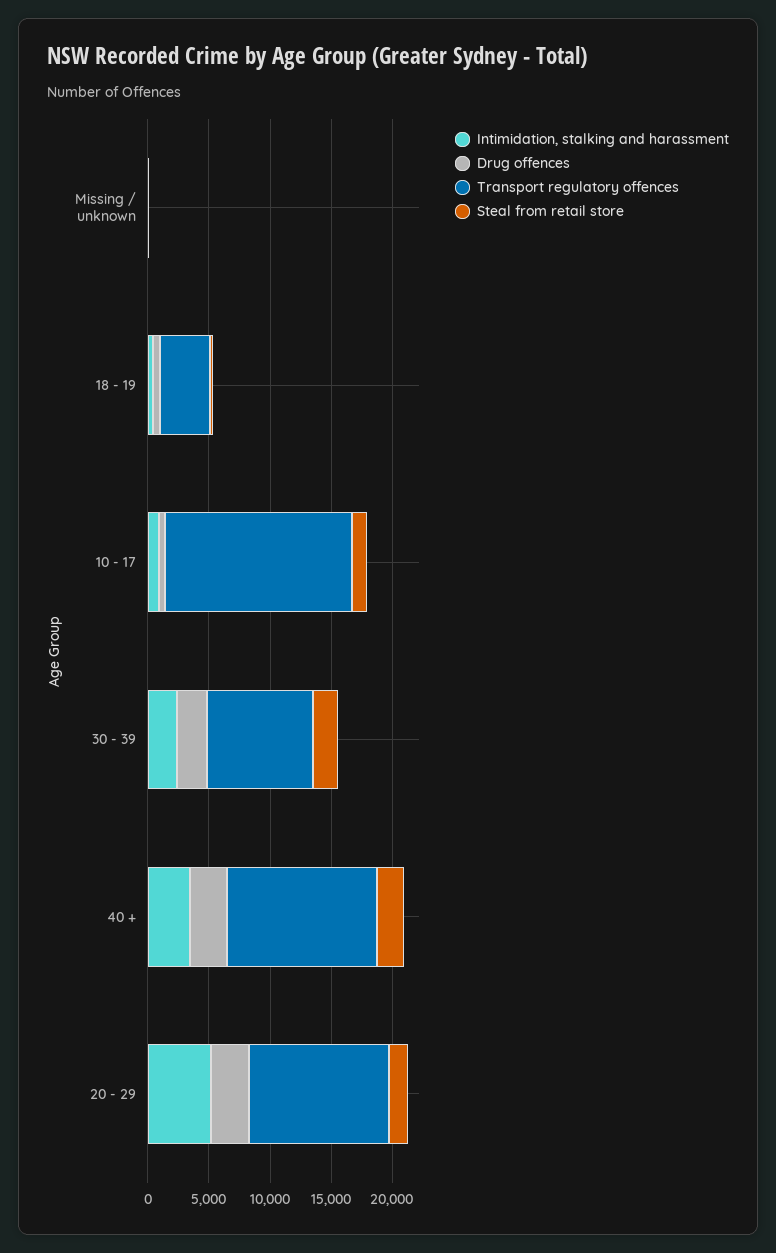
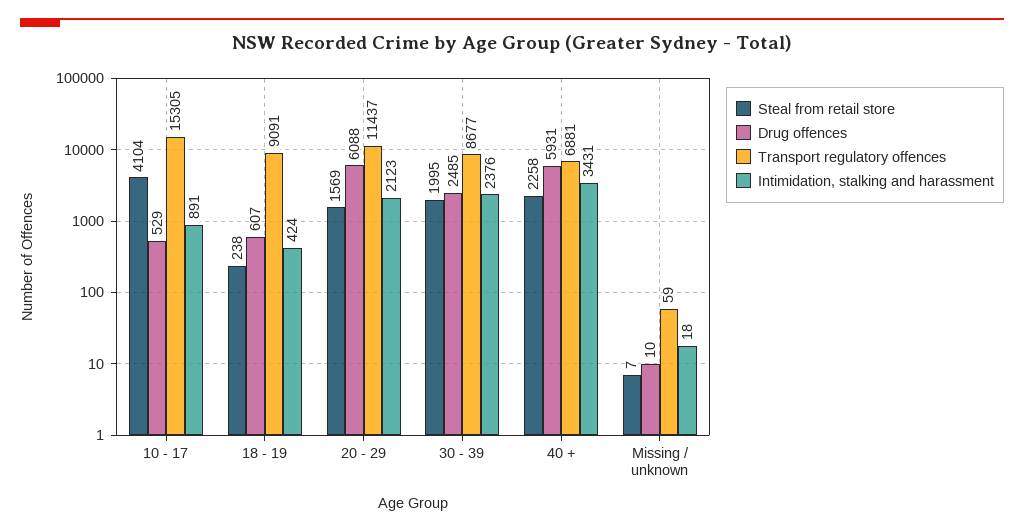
Transport regulatory offences, 18 - 19: 4000 -> 9091
Steal from retail store, 10 - 17: 1000 -> 4104
Drug offences, 40 +: 3000 -> 5931
Transport regulatory offences, 40 +: 12000 -> 6881
Intimidation, stalking and harassment, 20 - 29: 5000 -> 2123
Drug offences, 20 - 29: 3000 -> 6088

